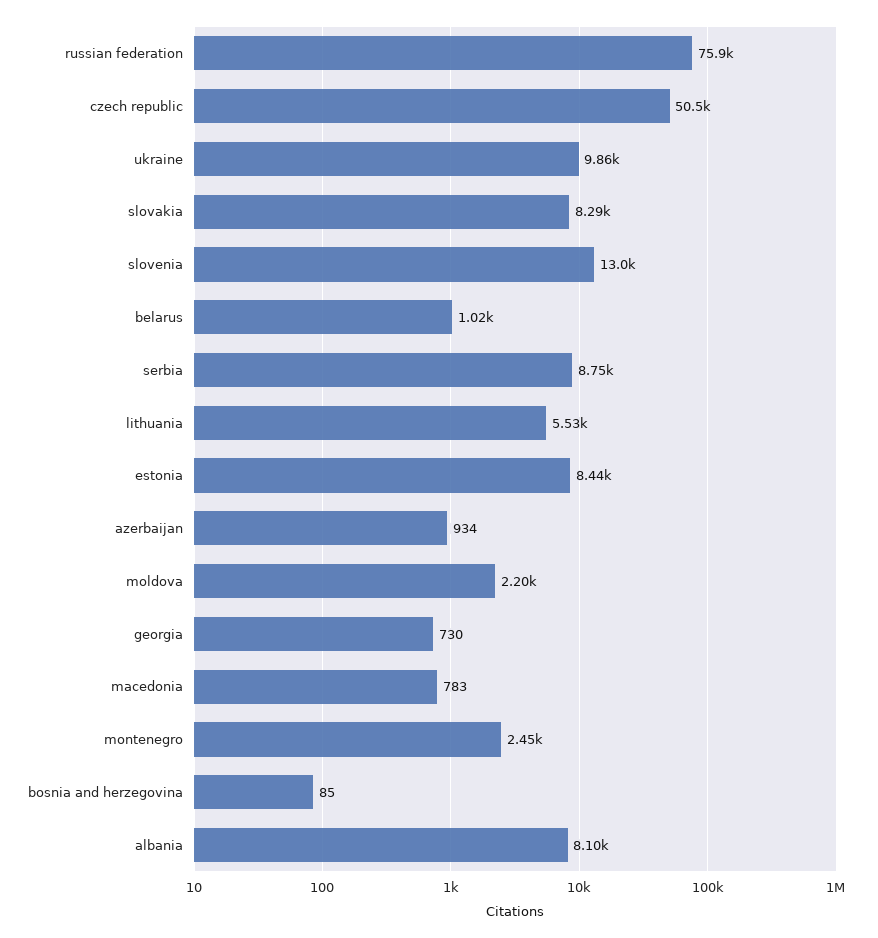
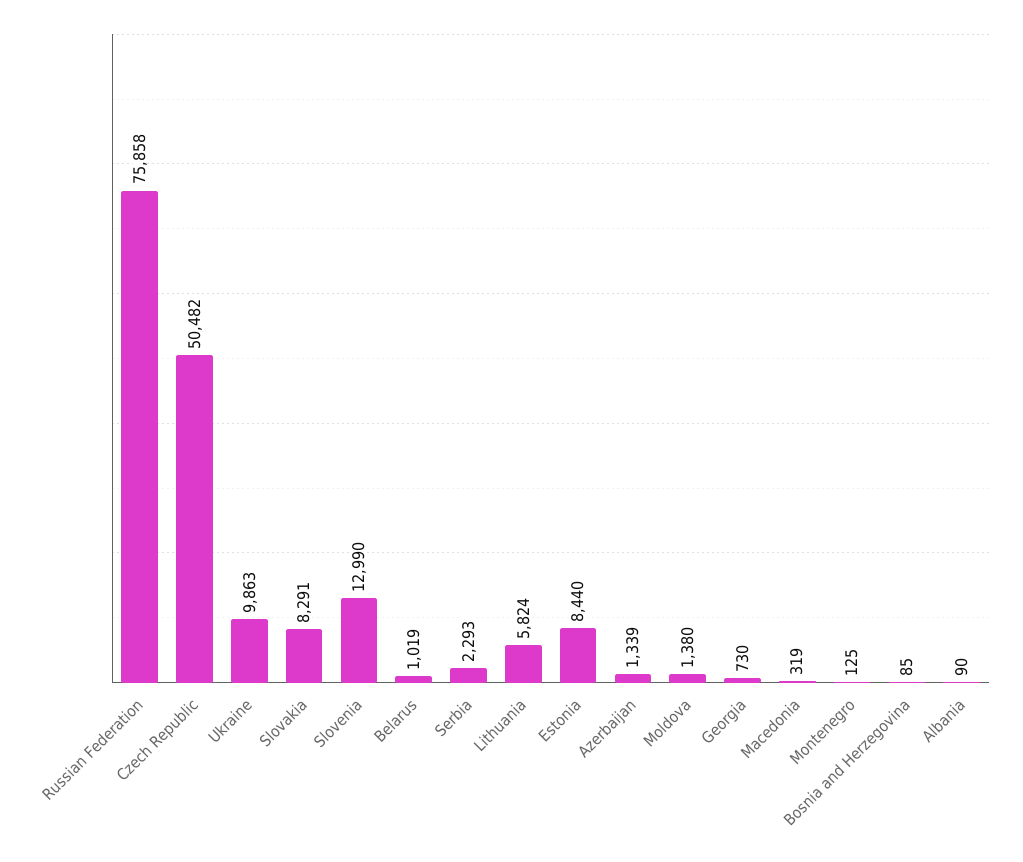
serbia: 8750 -> 2293
lithuania: 5530 -> 5824
azerbaijan: 934 -> 1339
moldova: 2200 -> 1380
macedonia: 783 -> 319
montenegro: 2450 -> 125
albania: 8100 -> 90

